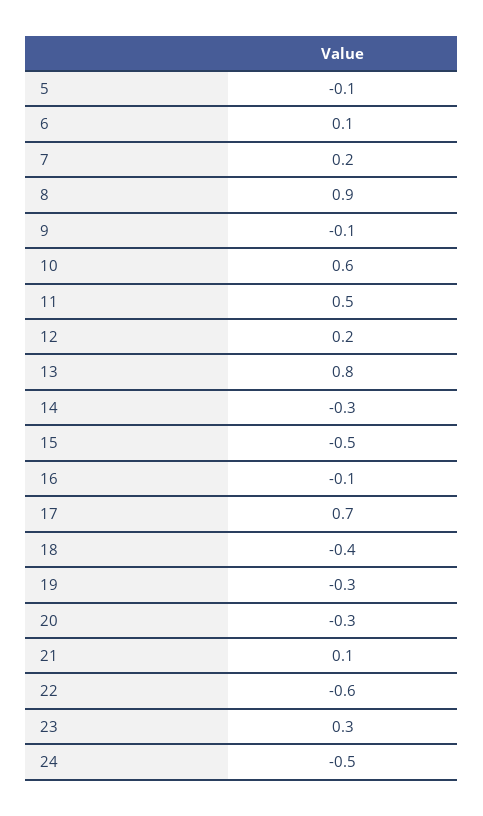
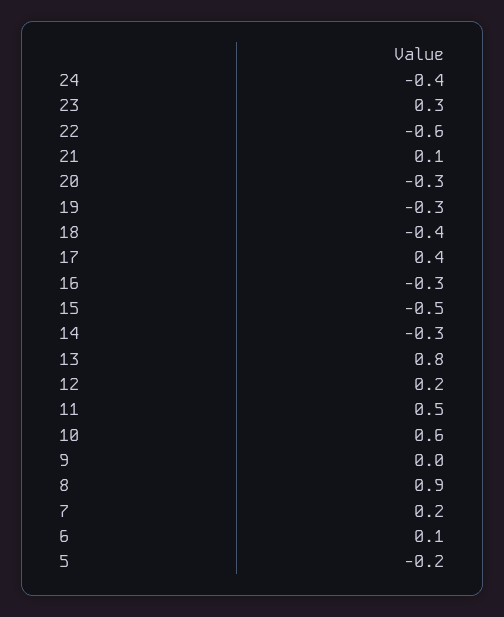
5: -0.1 -> -0.2
9: -0.1 -> 0
16: -0.1 -> -0.3
17: 0.7 -> 0.4
24: -0.5 -> -0.4

